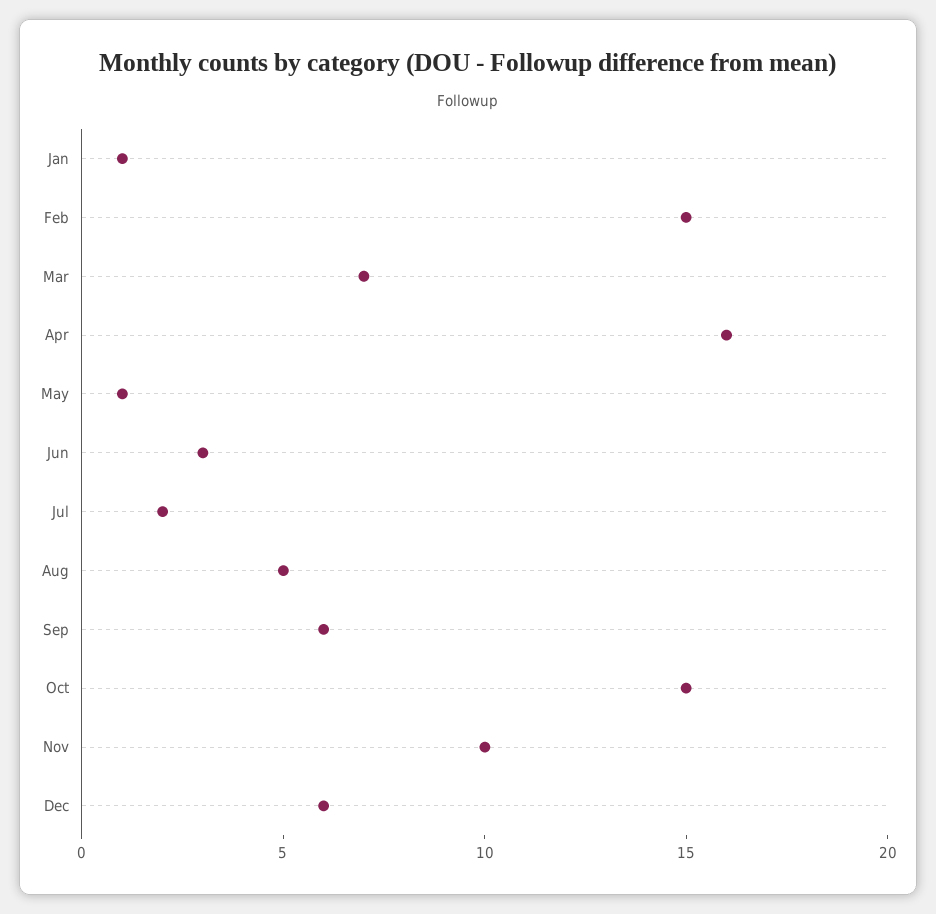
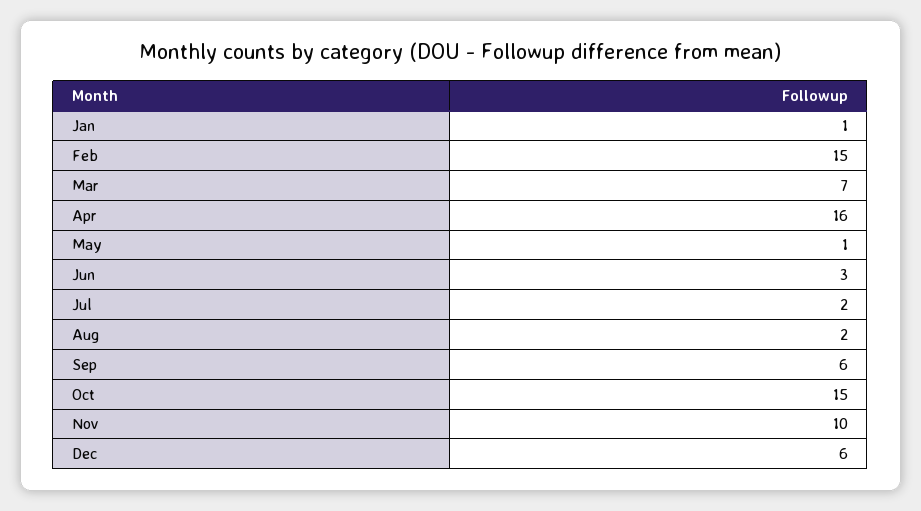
Aug: 5 -> 2

